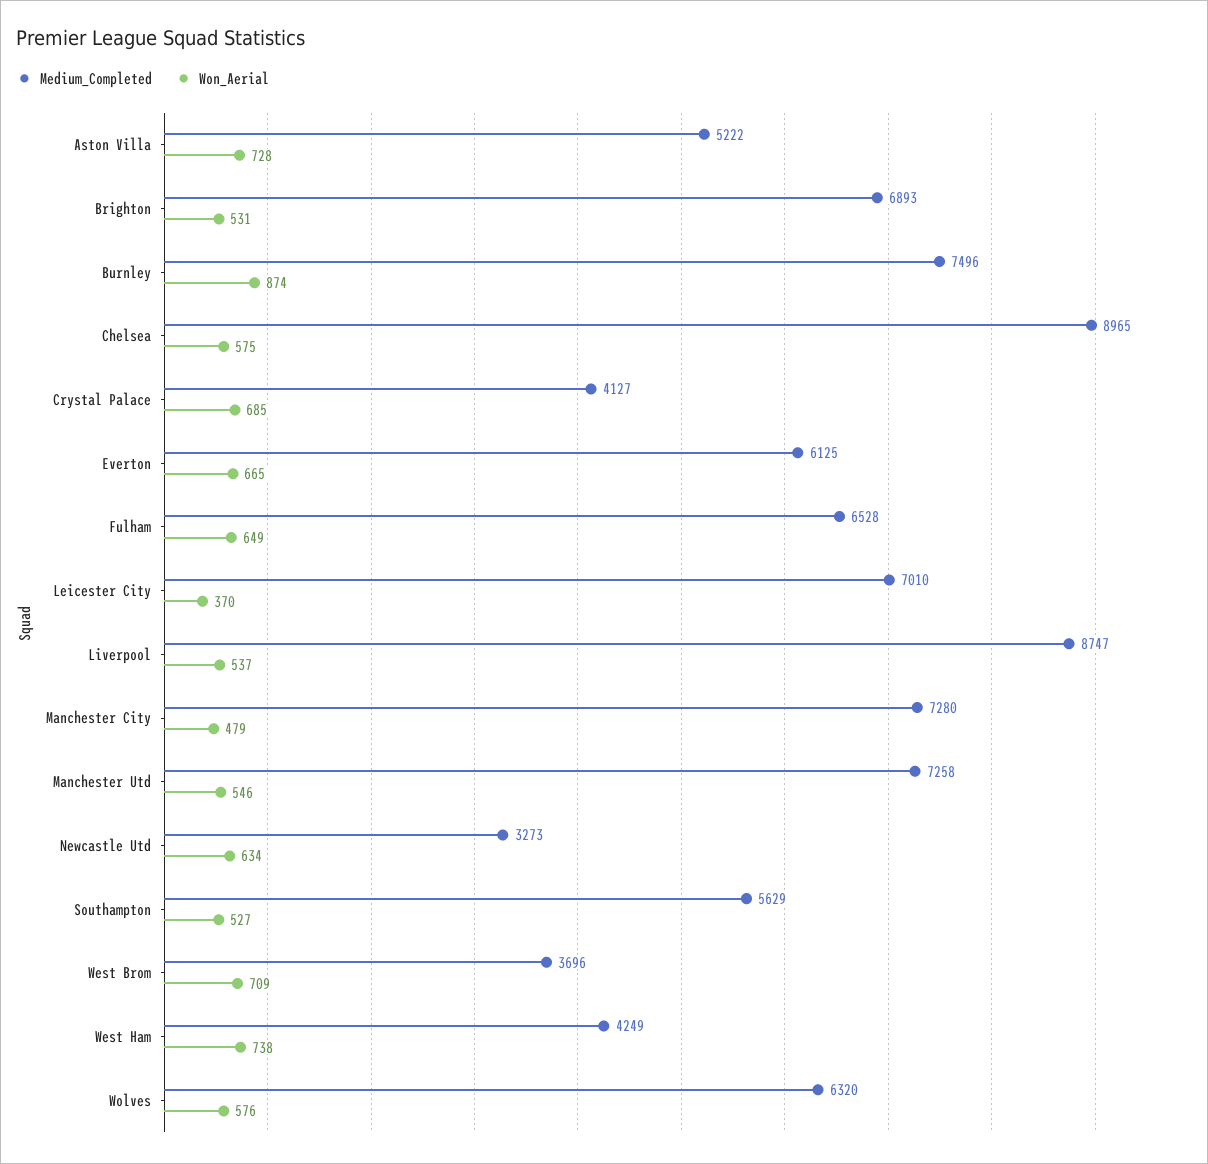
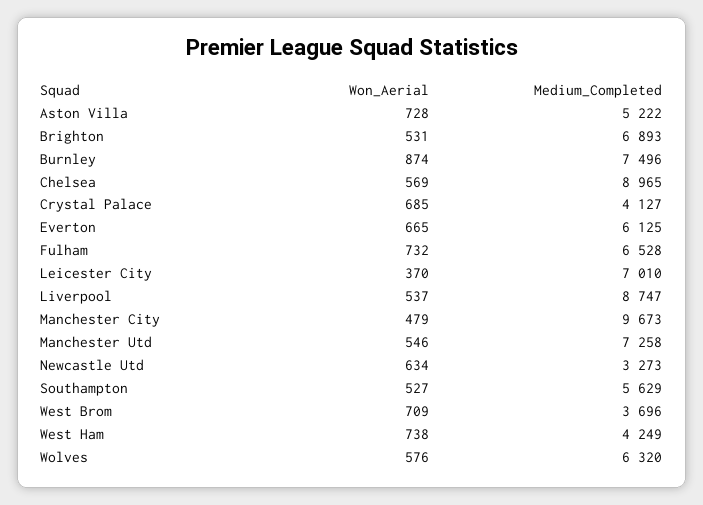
Won_Aerial, Chelsea: 575 -> 569
Won_Aerial, Fulham: 649 -> 732
Medium_Completed, Manchester City: 7280 -> 9673

